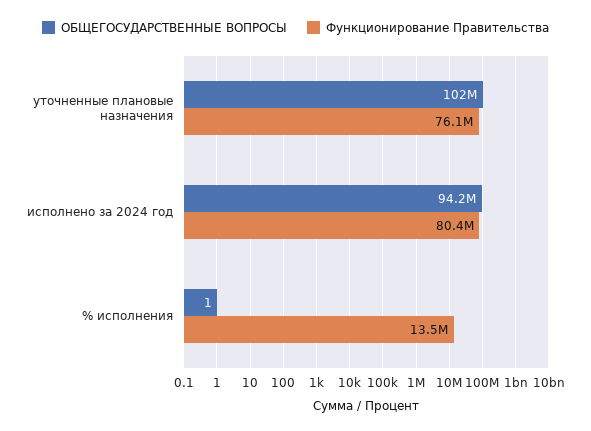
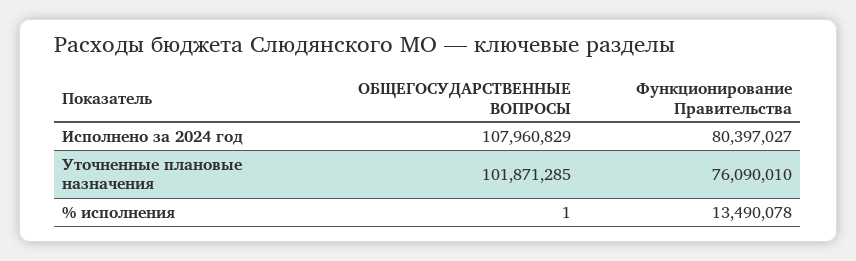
ОБЩЕГОСУДАРСТВЕННЫЕ ВОПРОСЫ, исполнено за 2024 год: 94200000 -> 107960829

